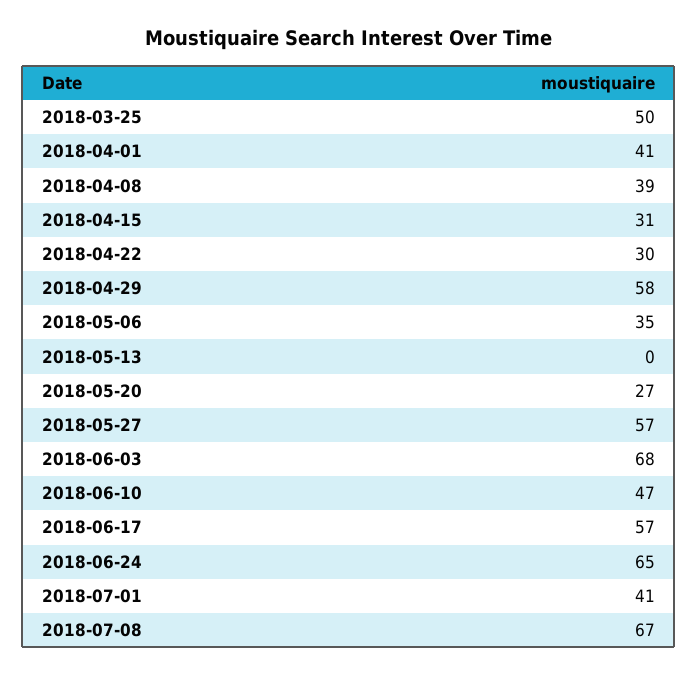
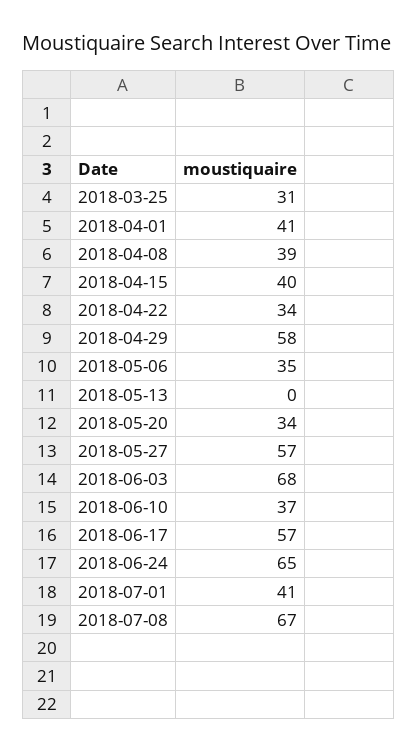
2018-03-25: 50 -> 31
2018-04-15: 31 -> 40
2018-04-22: 30 -> 34
2018-05-20: 27 -> 34
2018-06-10: 47 -> 37

